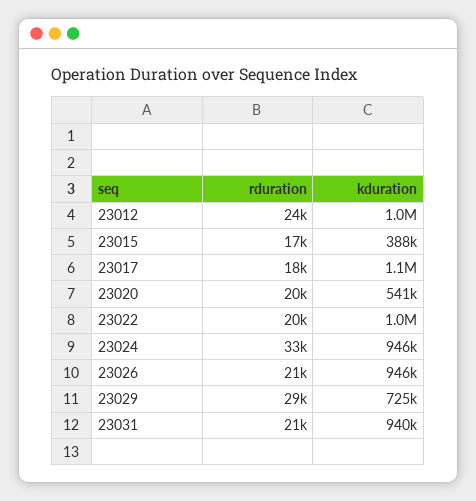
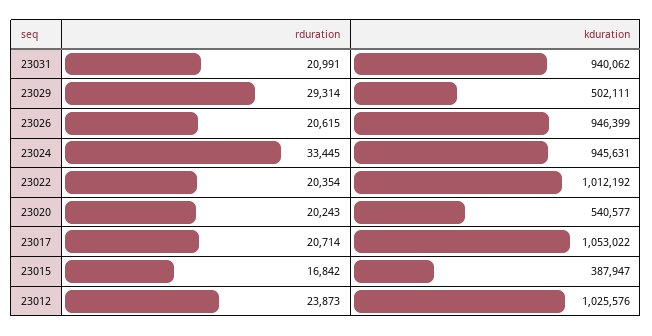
rduration, 23017: 18000 -> 20714
kduration, 23029: 725000 -> 502111

